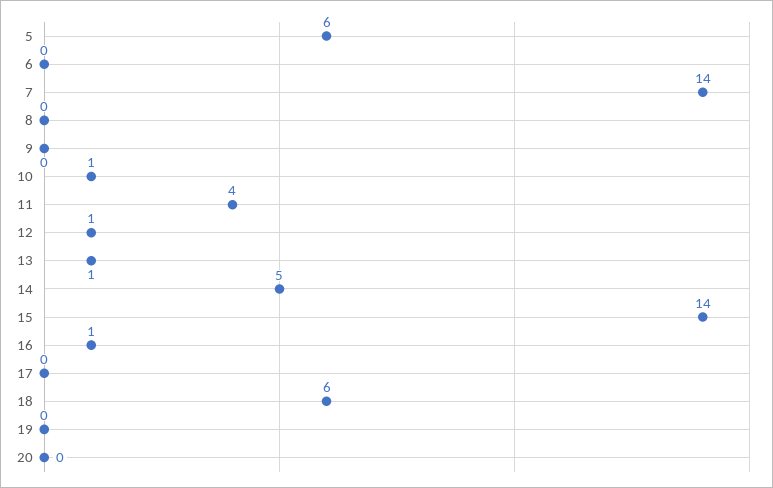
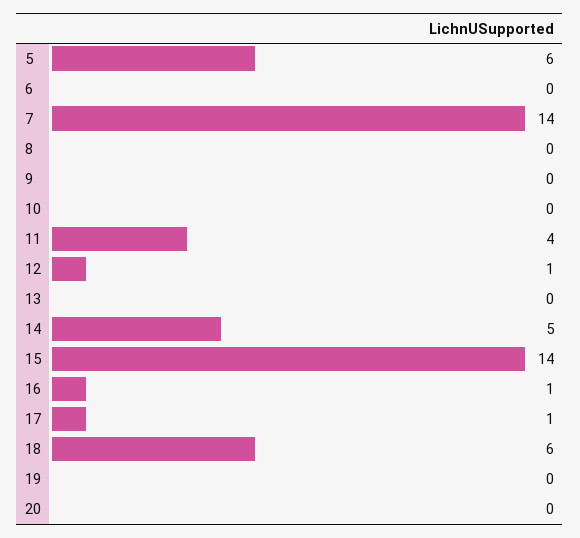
10: 1 -> 0
13: 1 -> 0
17: 0 -> 1

